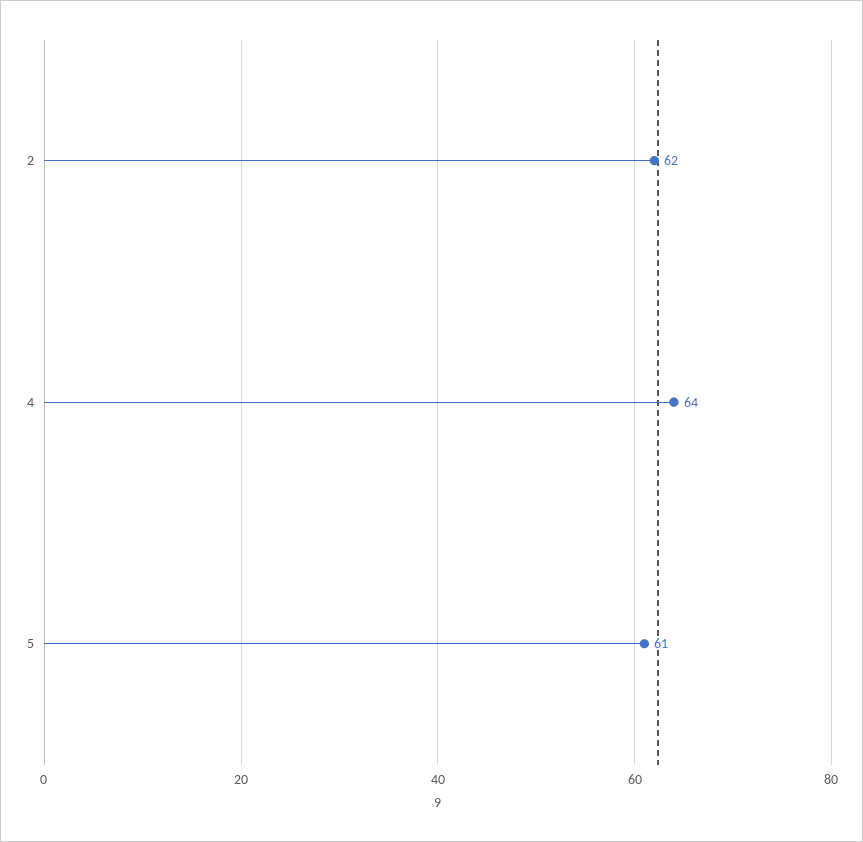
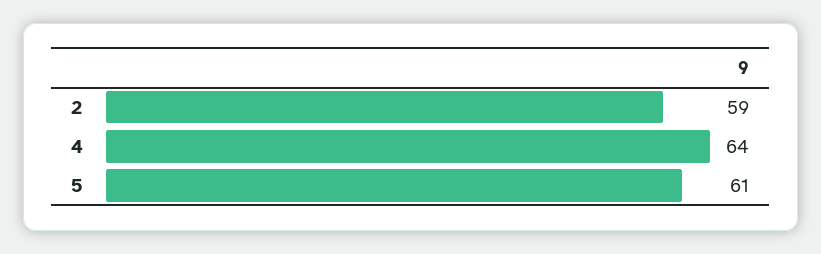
2: 62 -> 59

